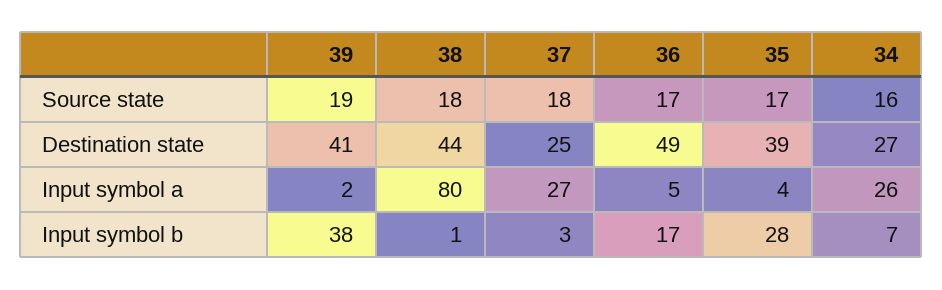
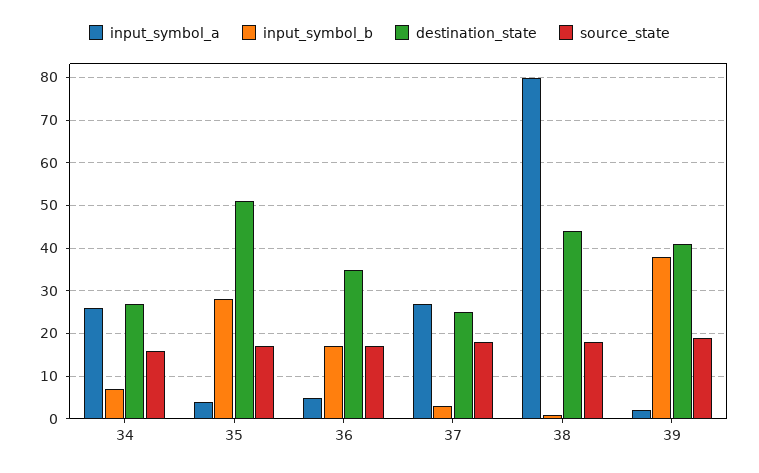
Destination state, 36: 49 -> 35
Destination state, 35: 39 -> 50

